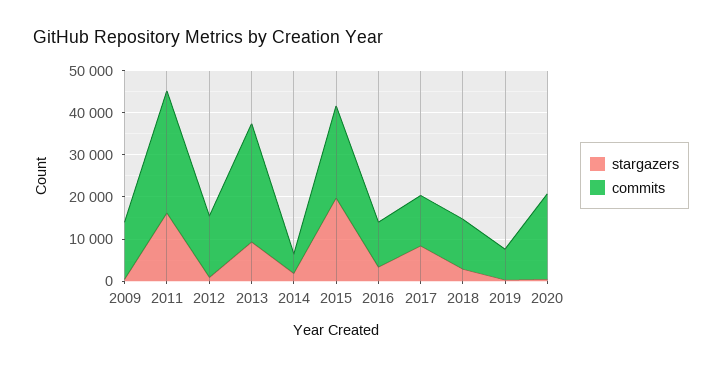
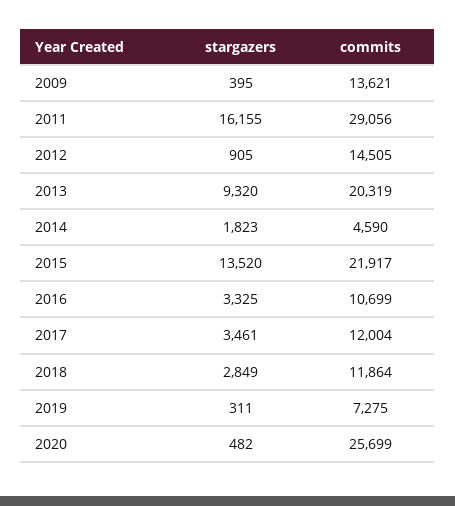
commits, 2013: 28000 -> 20319
stargazers, 2015: 20000 -> 13520
stargazers, 2017: 8000 -> 3461
commits, 2020: 20000 -> 25699

